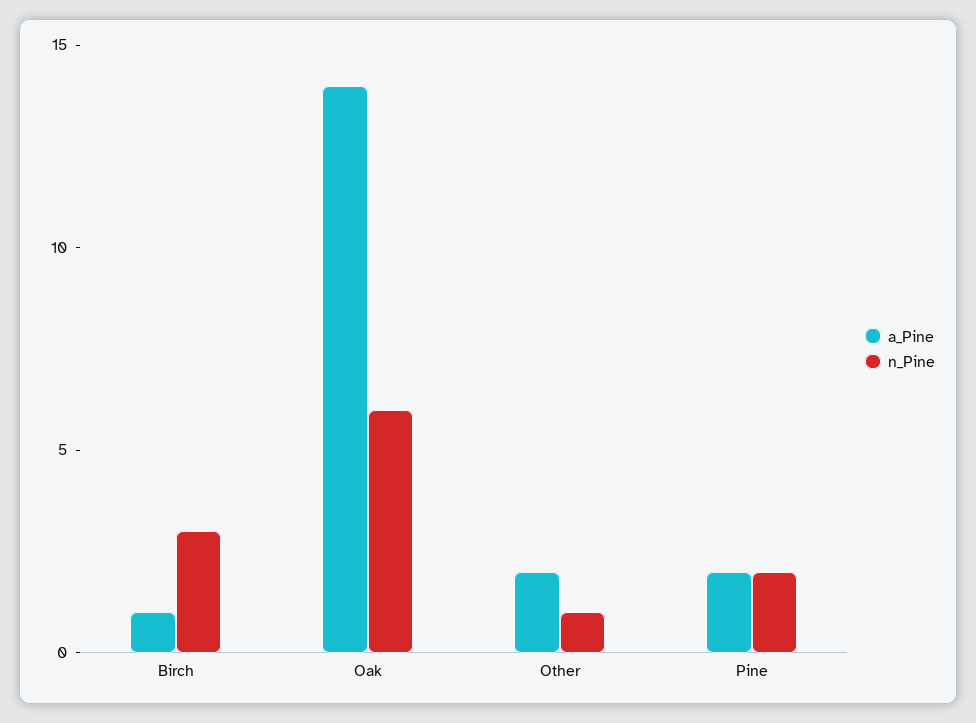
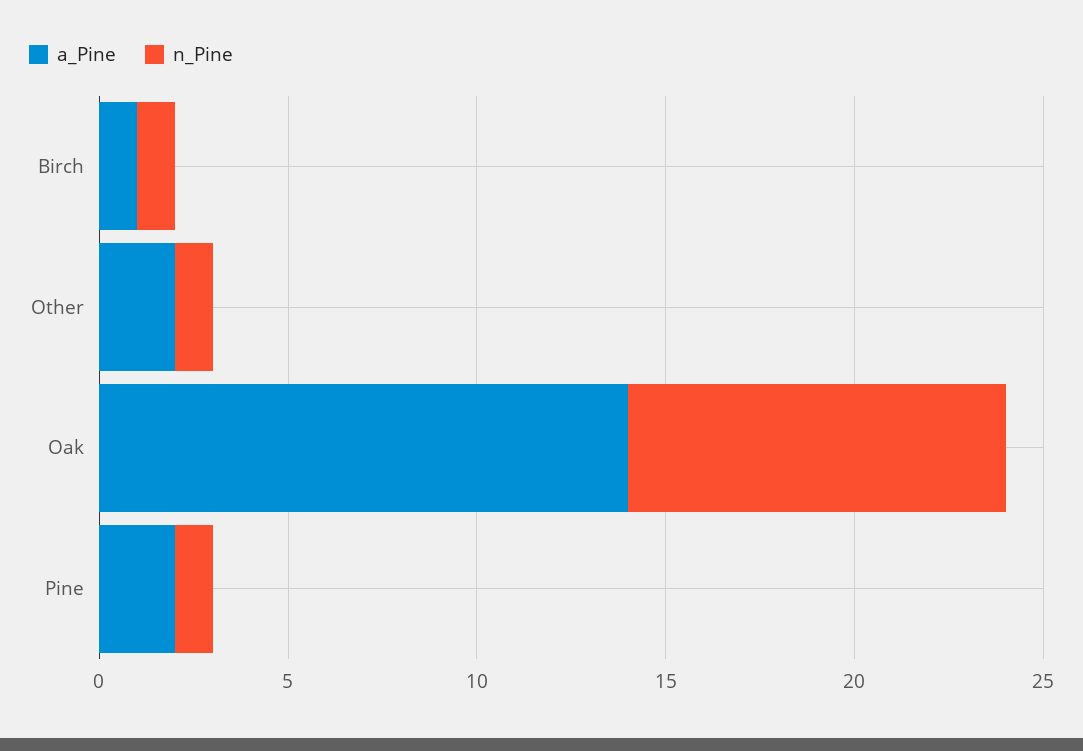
n_Pine, Birch: 3 -> 1
n_Pine, Oak: 6 -> 10
n_Pine, Pine: 2 -> 1

